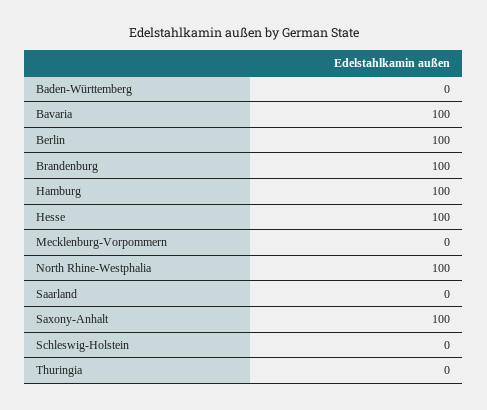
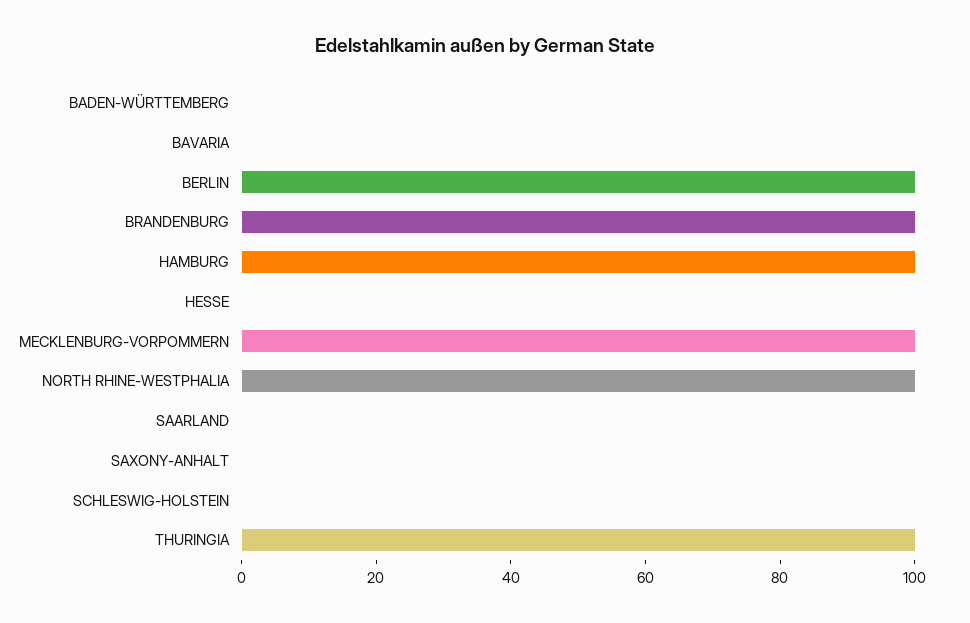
Bavaria: 100 -> 0
Hesse: 100 -> 0
Mecklenburg-Vorpommern: 0 -> 100
Saxony-Anhalt: 100 -> 0
Thuringia: 0 -> 100

